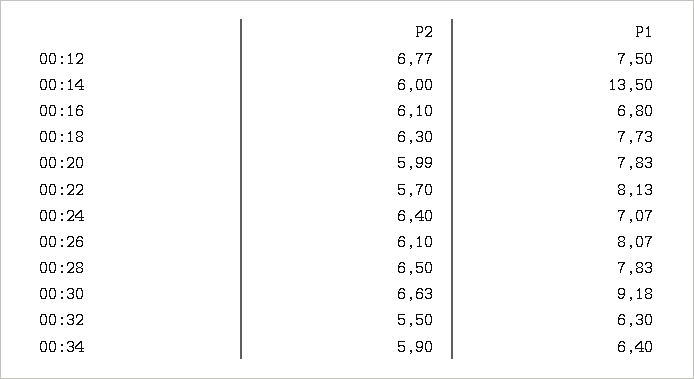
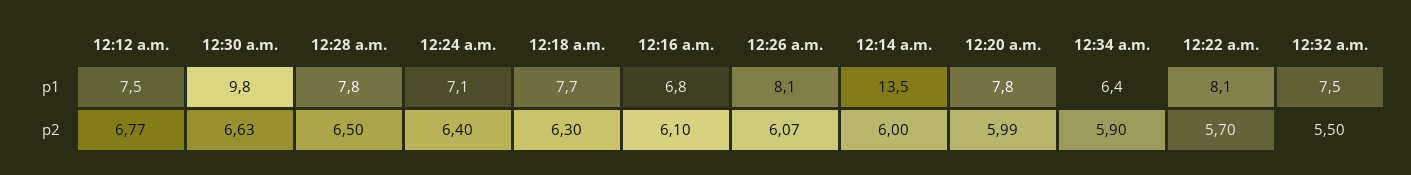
P2, 00:26: 6.1 -> 6.07
P1, 00:30: 9.18 -> 9.8
P1, 00:32: 6.3 -> 7.5

